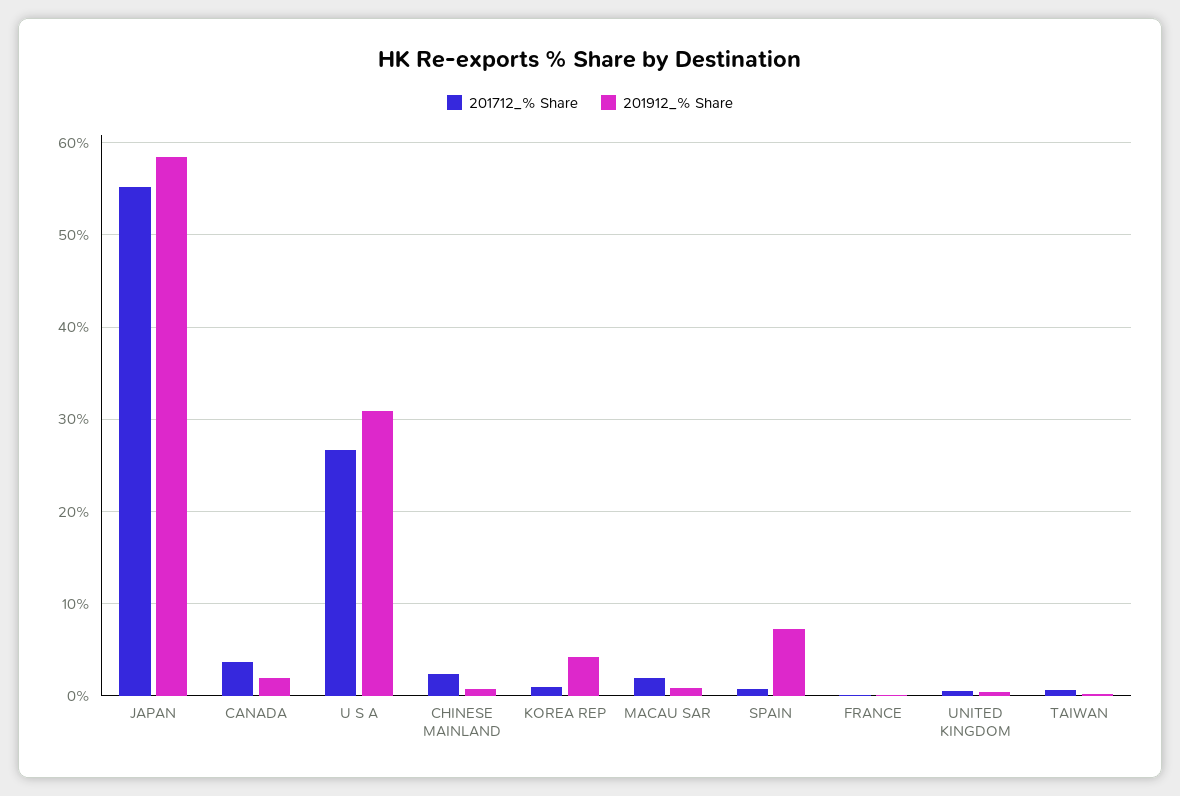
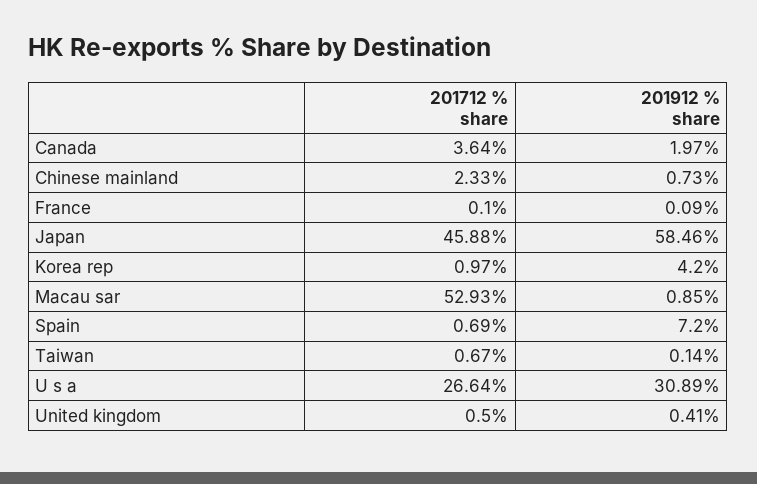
201712_% Share, JAPAN: 55 -> 45.88
201712_% Share, MACAU SAR: 2 -> 52.93

